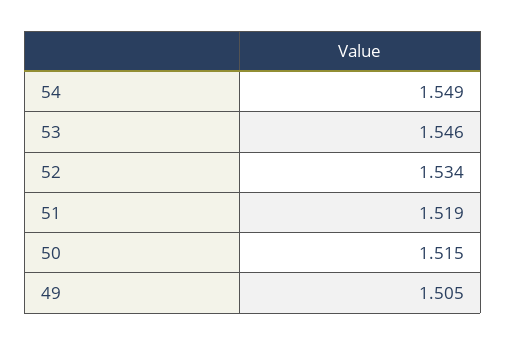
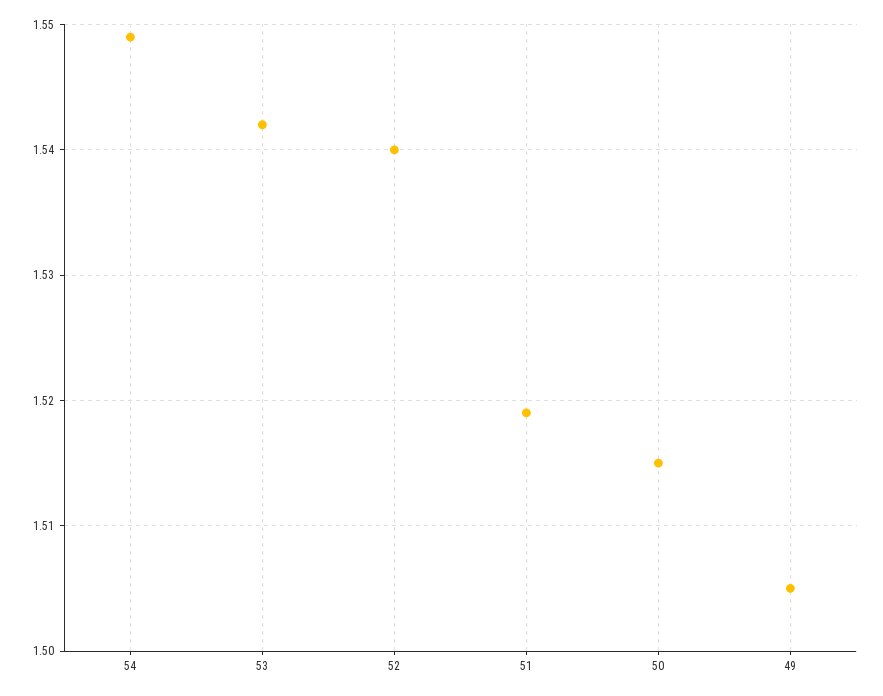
53: 1.546 -> 1.542
52: 1.534 -> 1.54

